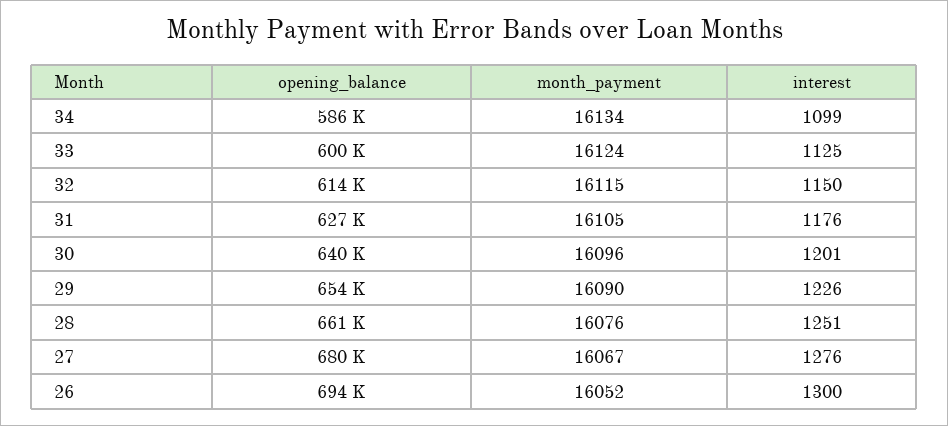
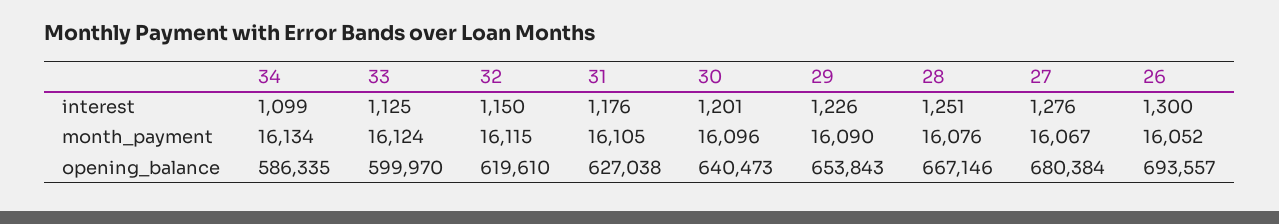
opening_balance, 32: 614000 -> 619610
opening_balance, 28: 661000 -> 667146

